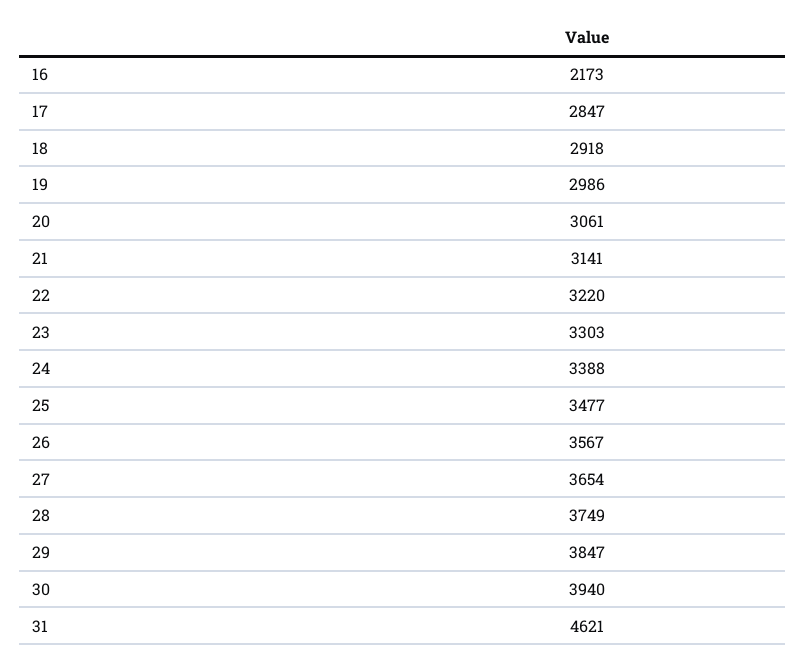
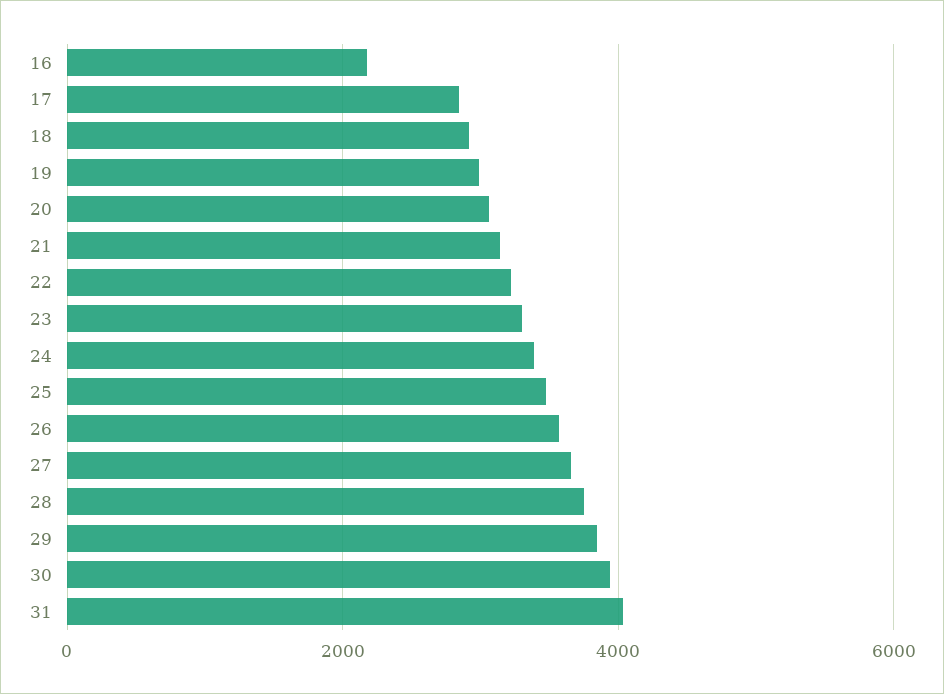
31: 4621 -> 4000

